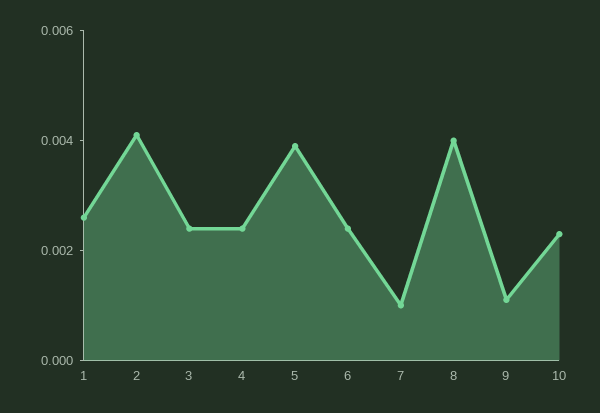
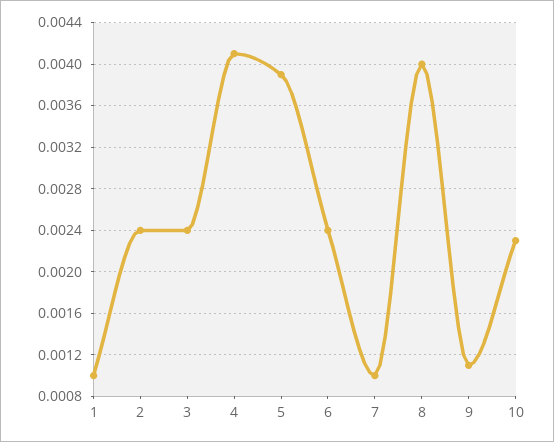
1: 0.0025 -> 0.001
2: 0.004 -> 0.0024
4: 0.0025 -> 0.0041

